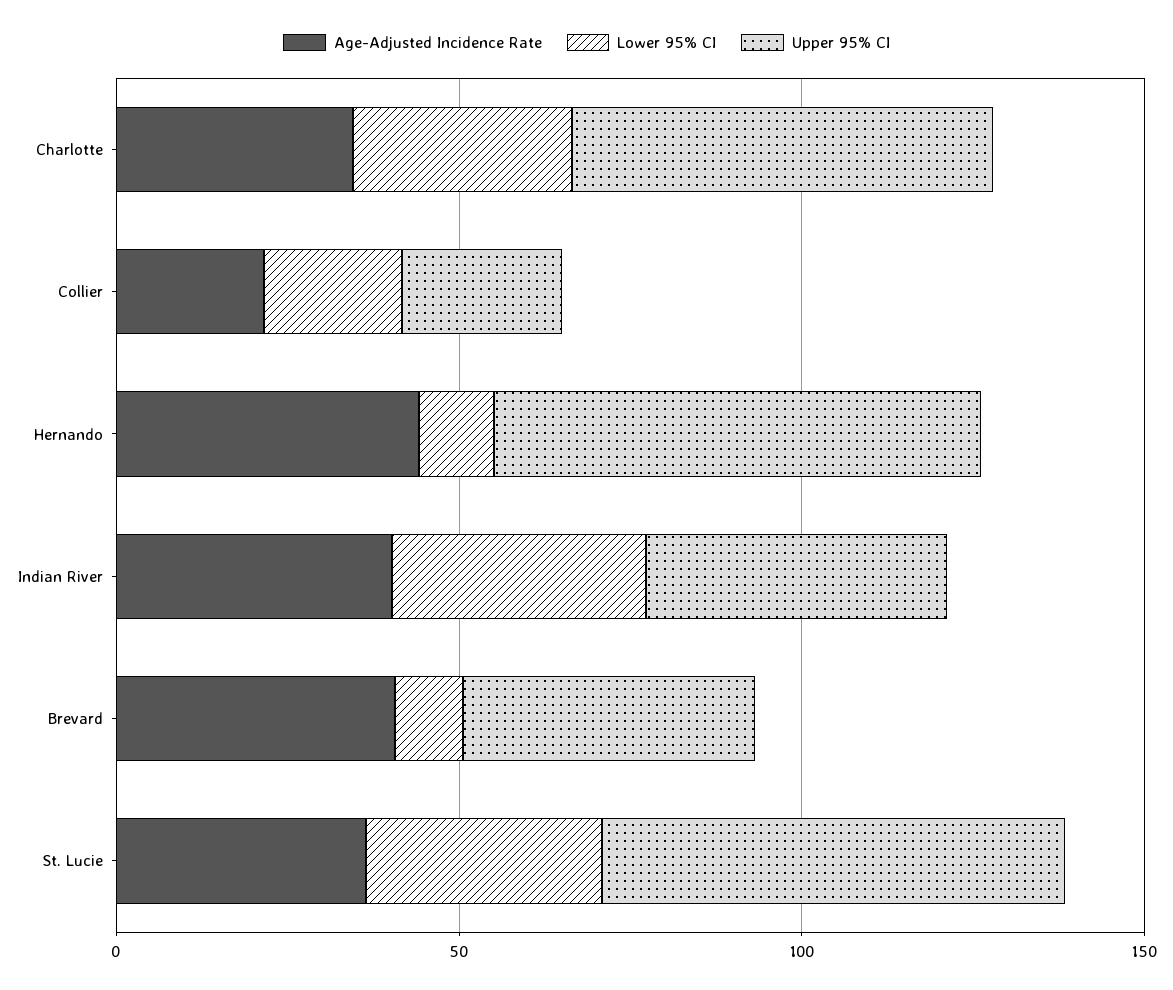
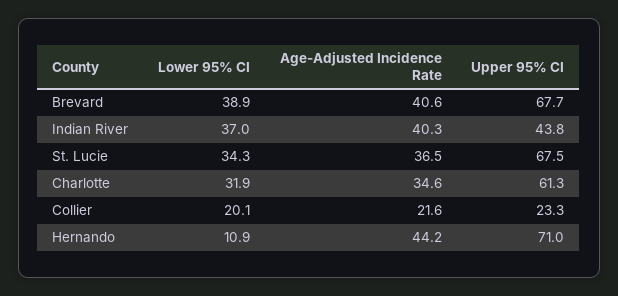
Lower 95% CI, Brevard: 10 -> 38.9
Upper 95% CI, Brevard: 40 -> 67.7

